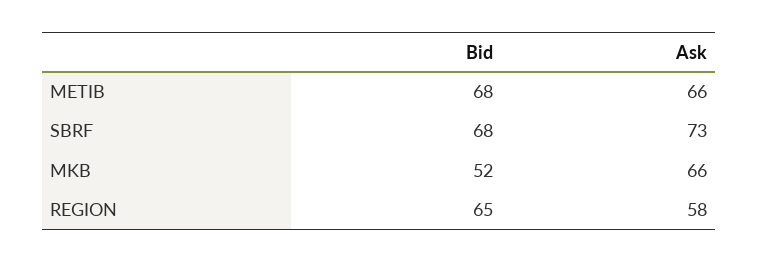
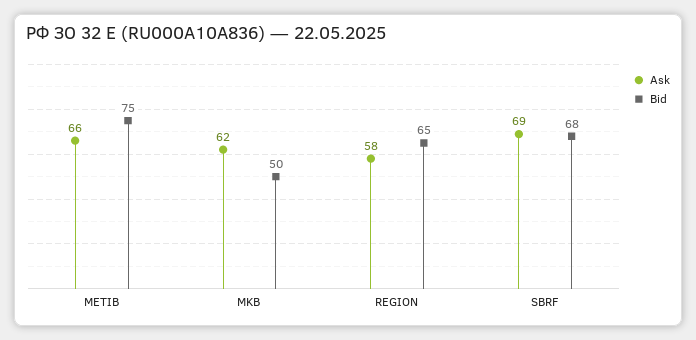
Bid, METIB: 68 -> 75
Ask, SBRF: 73 -> 69
Bid, MKB: 52 -> 50
Ask, MKB: 66 -> 62

